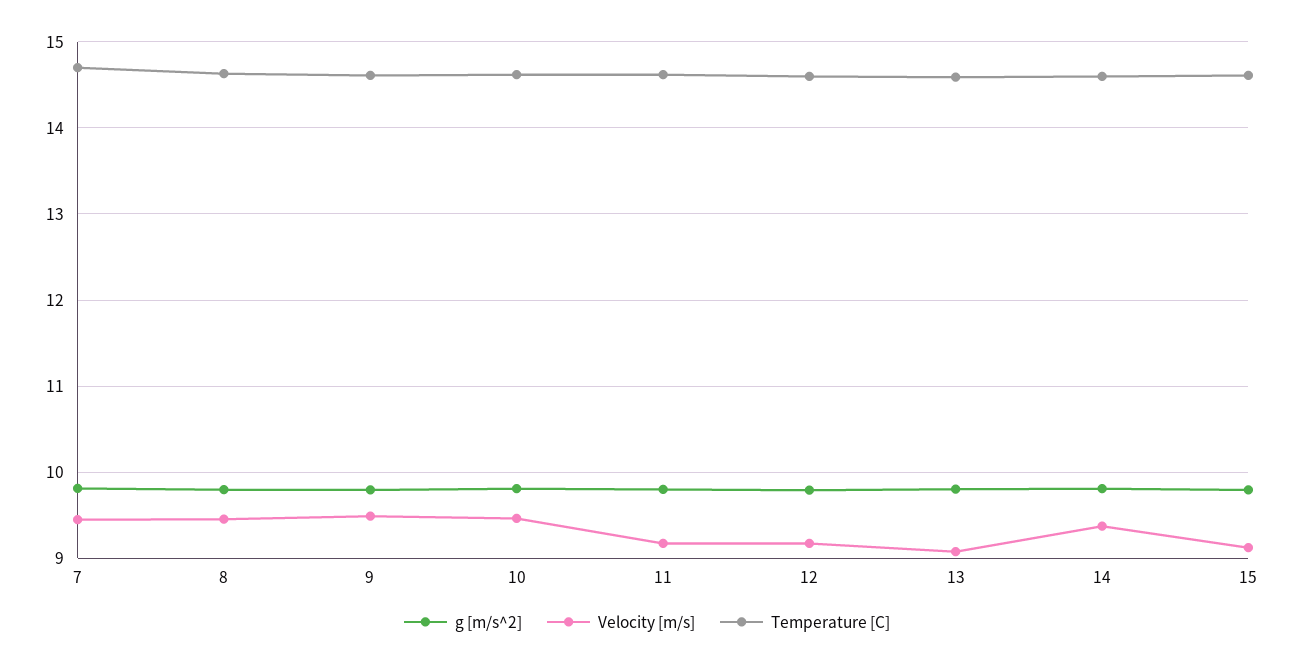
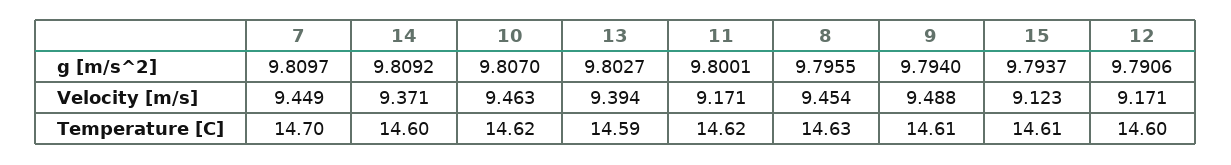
Velocity [m/s], 13: 9.1 -> 9.394

